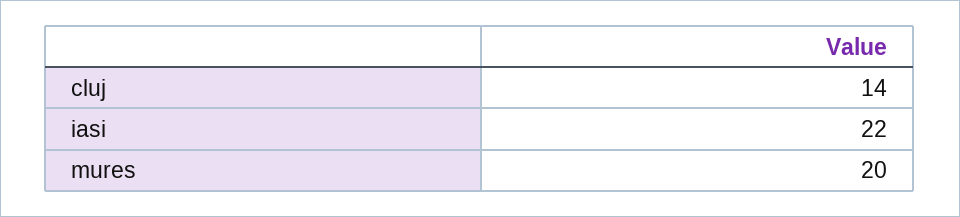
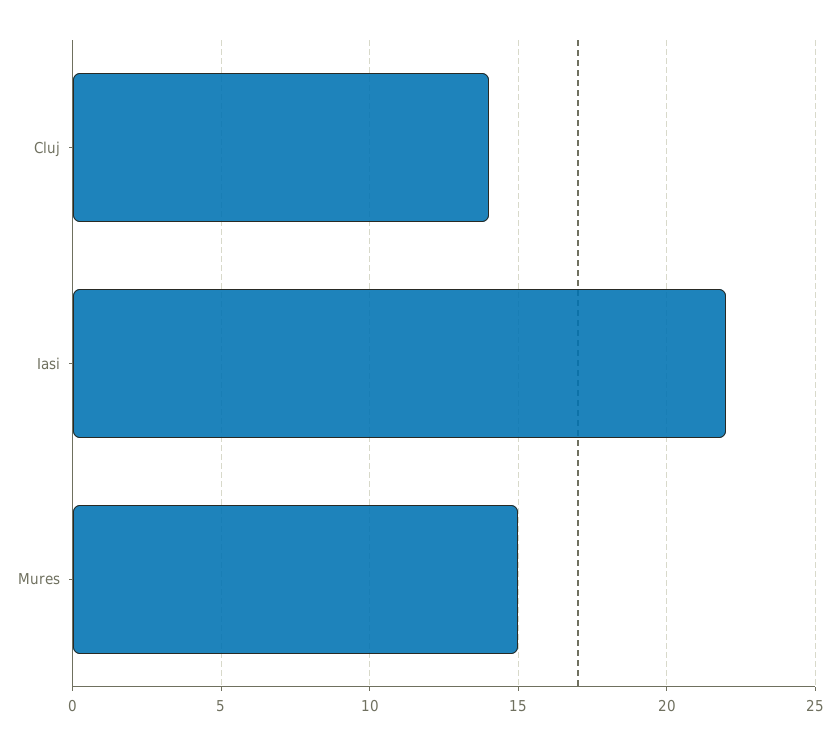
mures: 20 -> 15

